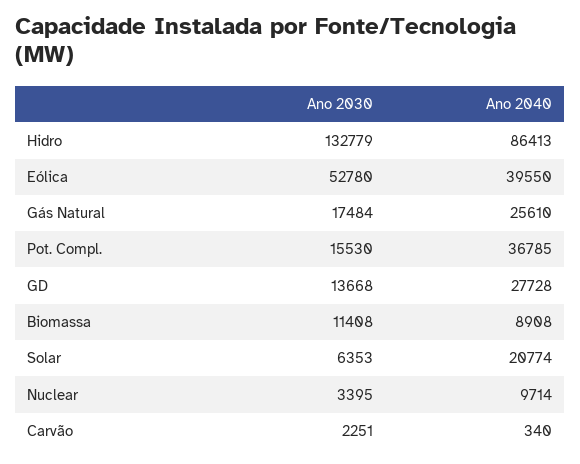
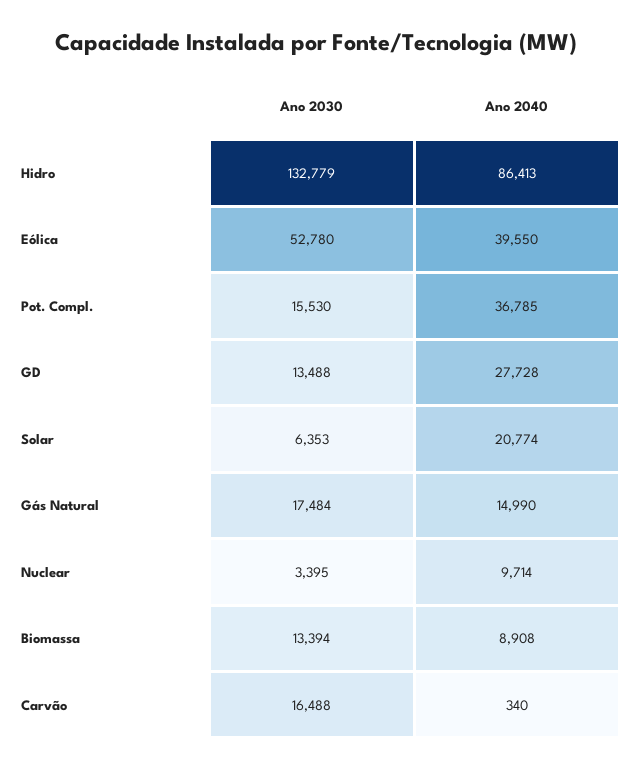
Ano 2040, Gás Natural: 25610 -> 14990
Ano 2030, GD: 13668 -> 13488
Ano 2030, Biomassa: 11408 -> 13394
Ano 2030, Carvão: 2251 -> 16488

